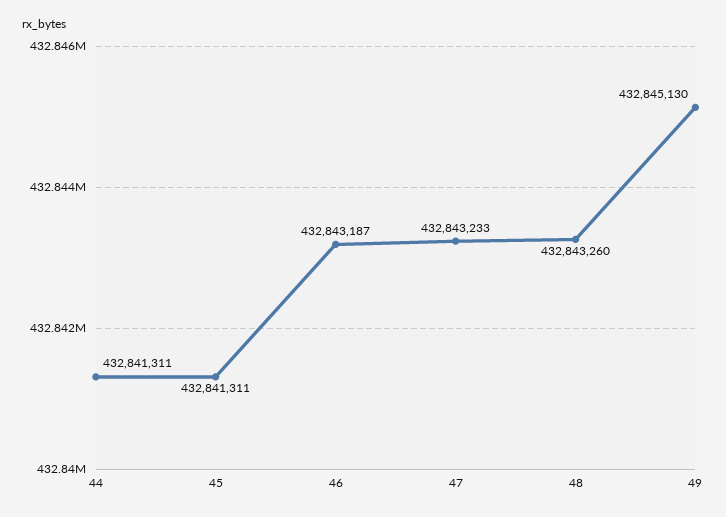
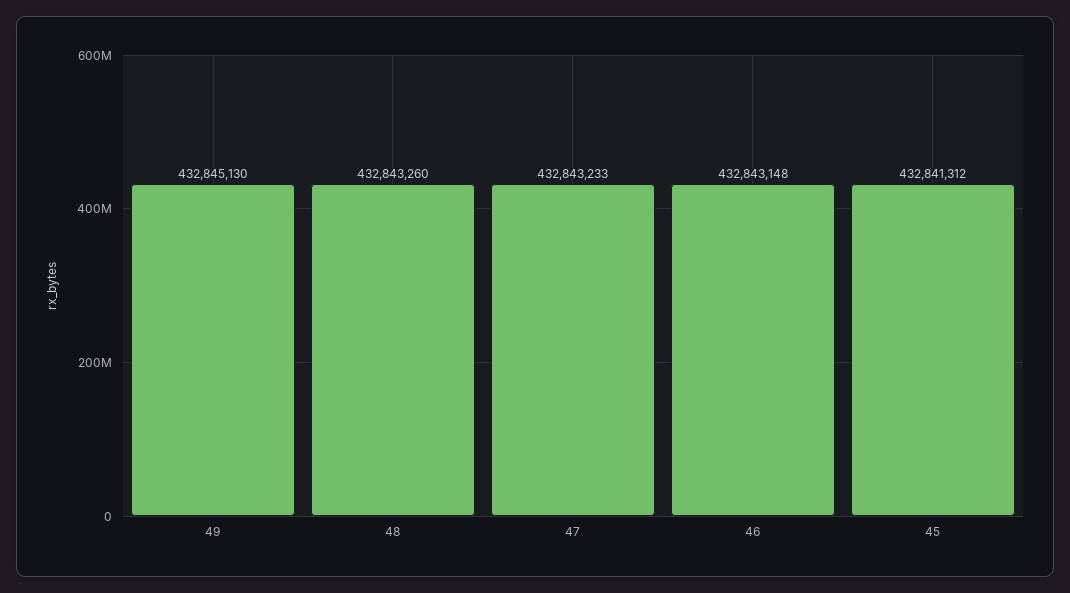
44: 432841311 -> none
45: 432841311 -> 432841312
46: 432843187 -> 432843148

